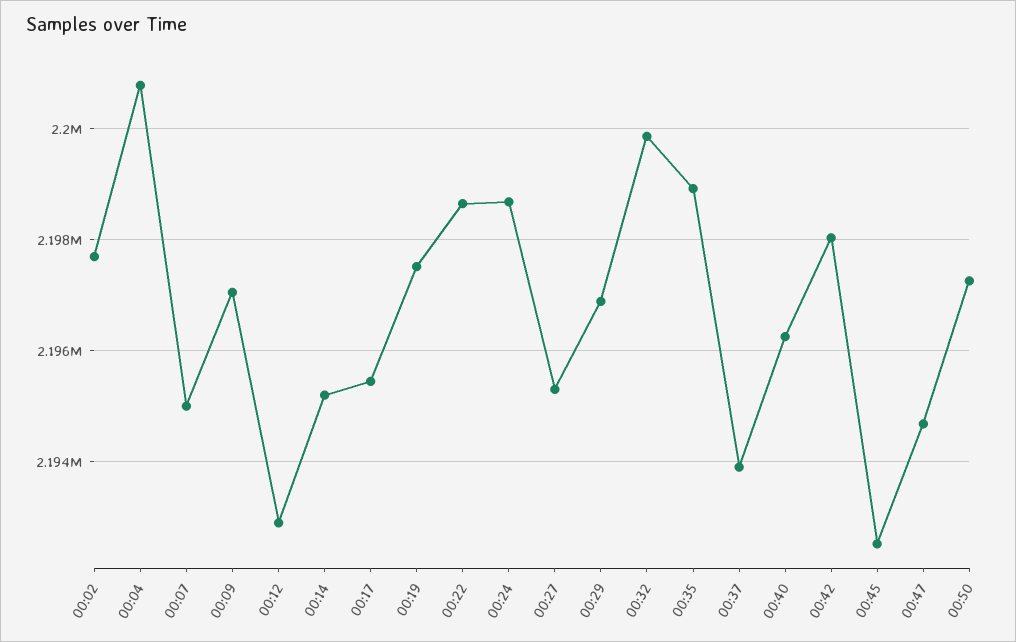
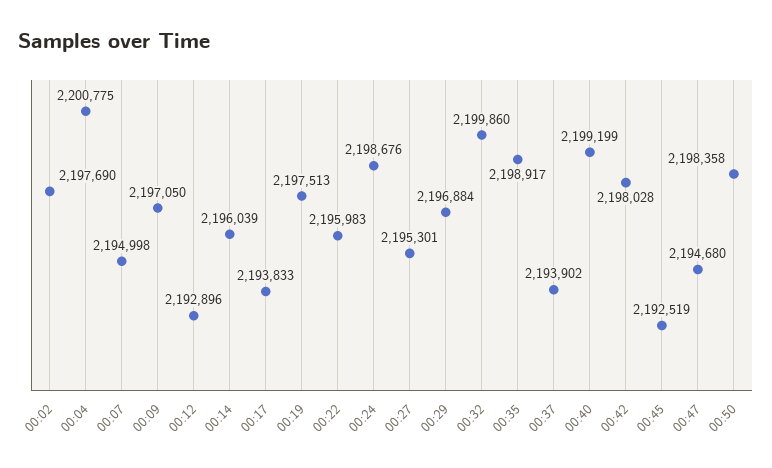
00:14: 2195200 -> 2196039
00:17: 2195400 -> 2193833
00:22: 2198600 -> 2195983
00:40: 2196200 -> 2199199
00:50: 2197200 -> 2198358

